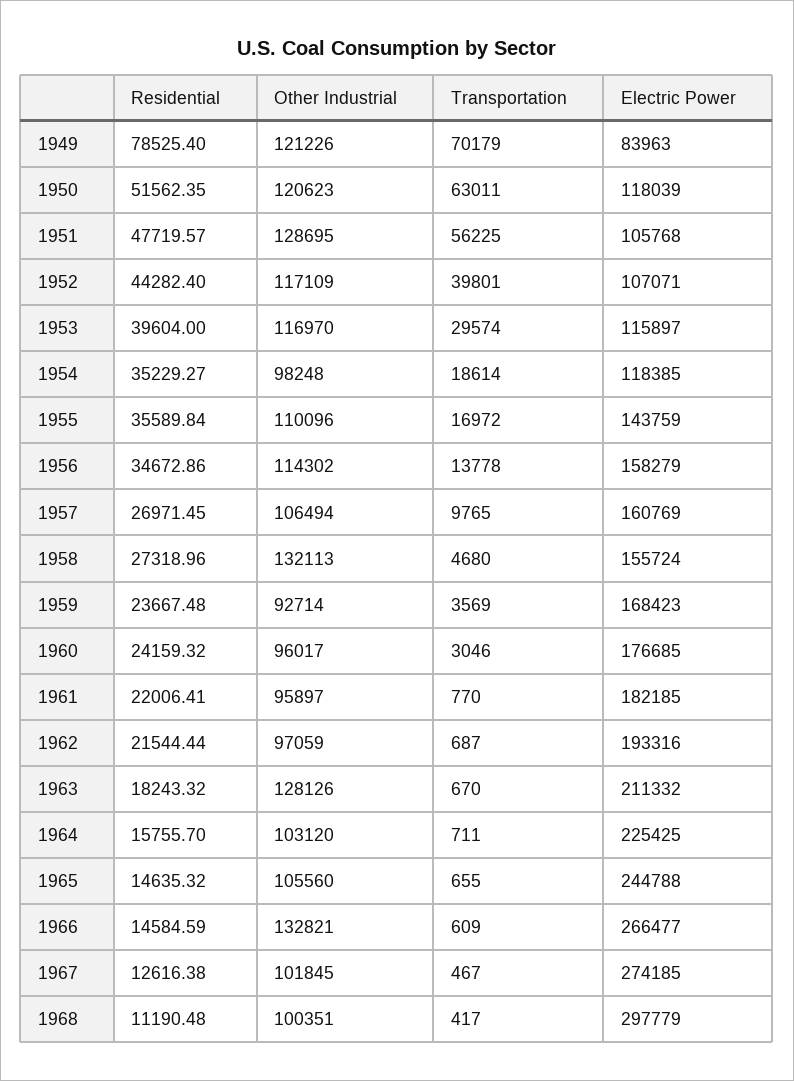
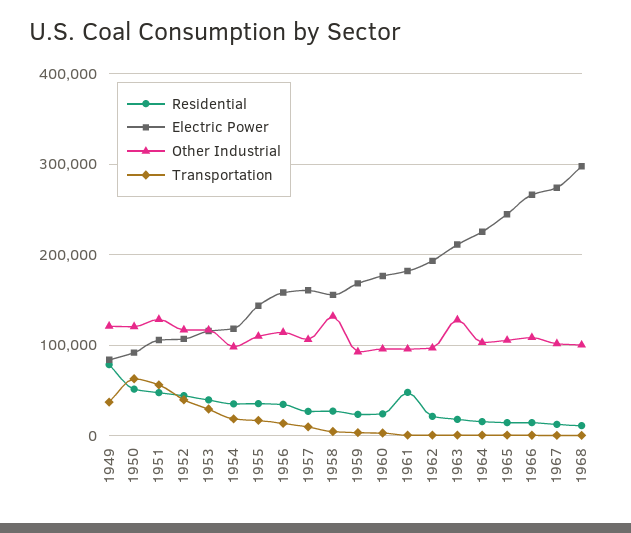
Transportation, 1949: 70179 -> 40000
Electric Power, 1950: 118039 -> 90000
Residential, 1961: 22006.41 -> 50000
Other Industrial, 1966: 132821 -> 110000

